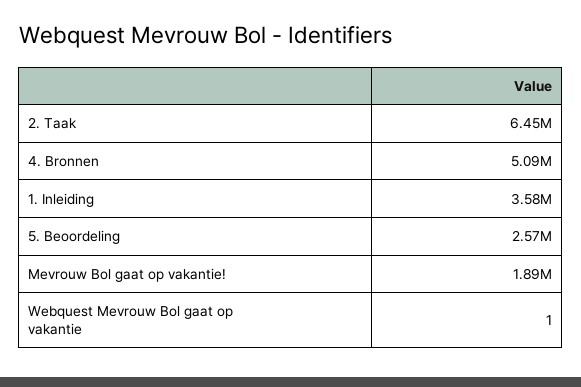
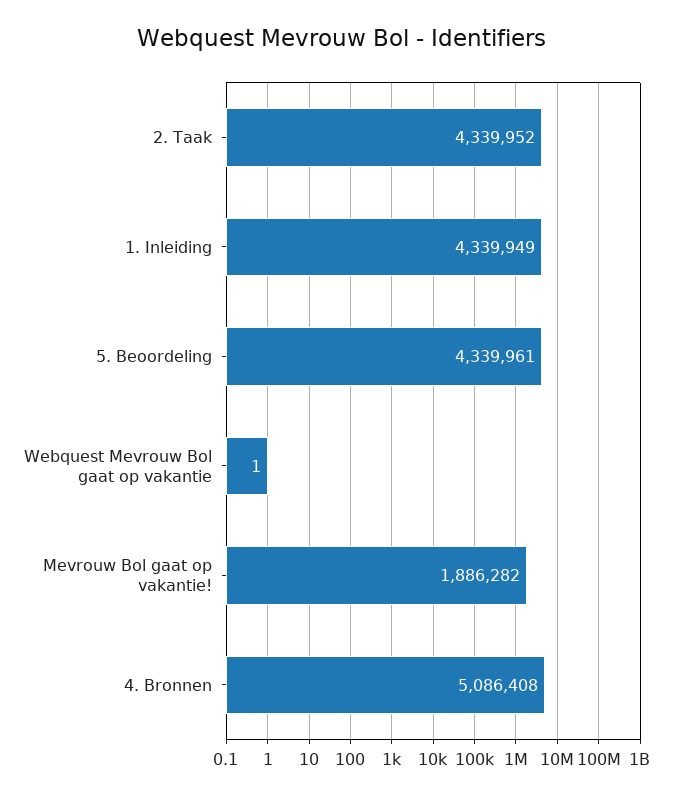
2. Taak: 6450000 -> 4339952
1. Inleiding: 3580000 -> 4339949
5. Beoordeling: 2570000 -> 4339961

